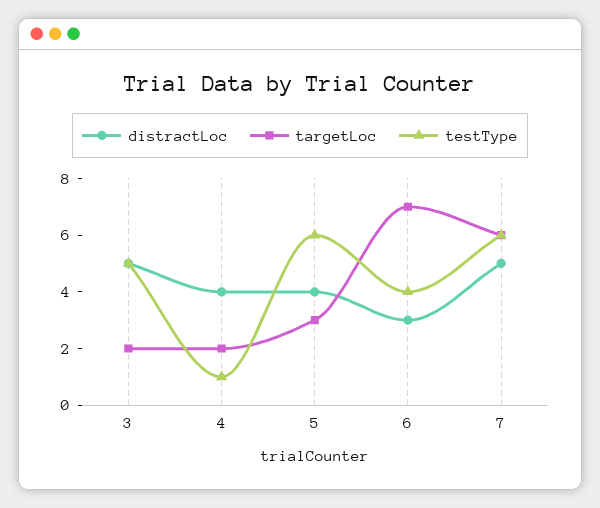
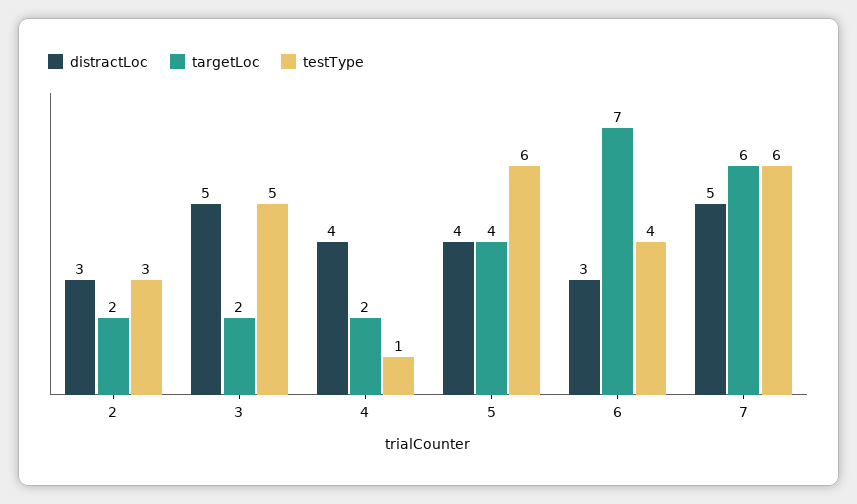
targetLoc, 5: 3 -> 4
distractLoc, 2: none -> 3
targetLoc, 2: none -> 2
testType, 2: none -> 3

